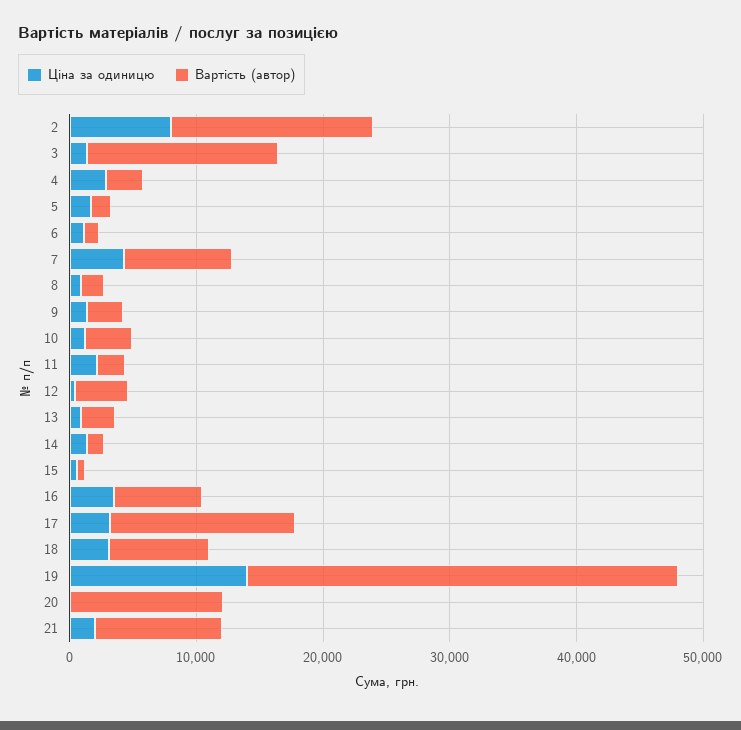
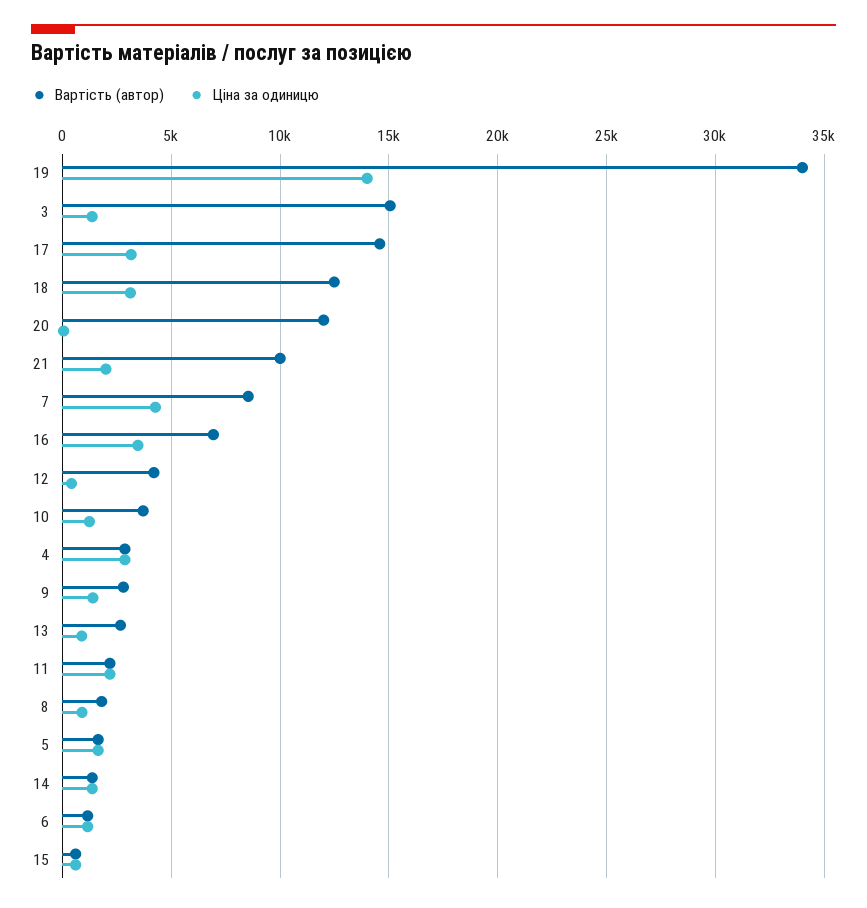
Ціна за одиницю, 2: 8000 -> none
Вартість (автор), 2: 16000 -> none
Вартість (автор), 18: 8000 -> 12500

